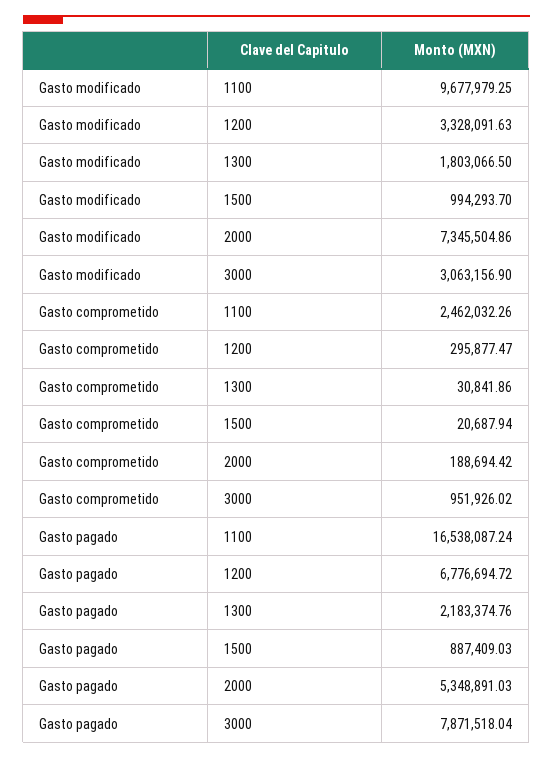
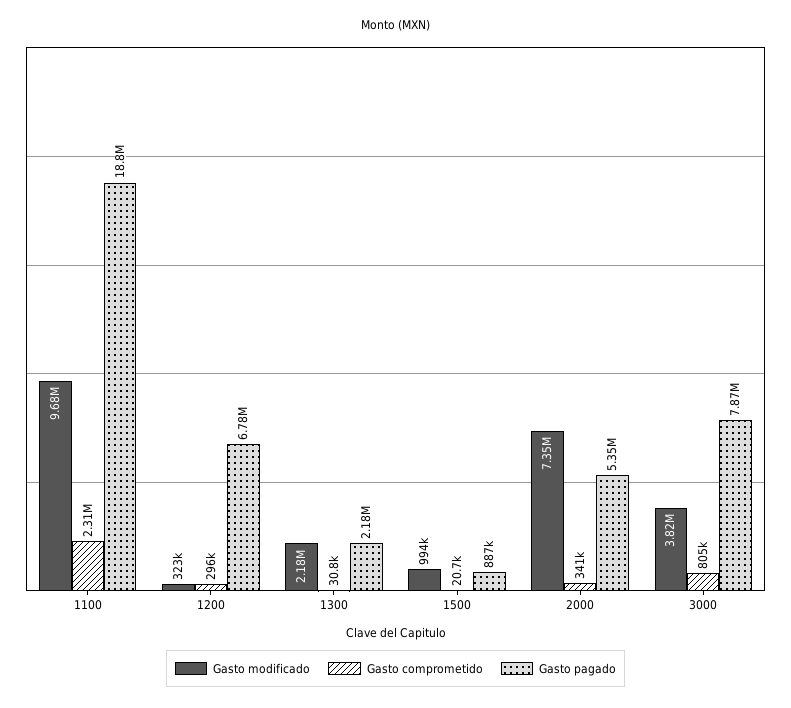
Gasto modificado, 1200: 3328091.63 -> 323000
Gasto modificado, 1300: 1803066.5 -> 2180000
Gasto modificado, 3000: 3063156.9 -> 3820000
Gasto comprometido, 1100: 2462032.26 -> 2310000
Gasto comprometido, 2000: 188694.42 -> 341000
Gasto comprometido, 3000: 951926.02 -> 805000
Gasto pagado, 1100: 16538087.24 -> 18800000

